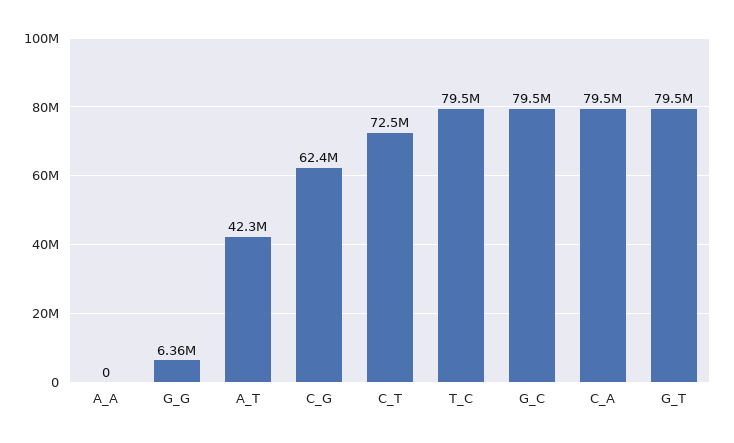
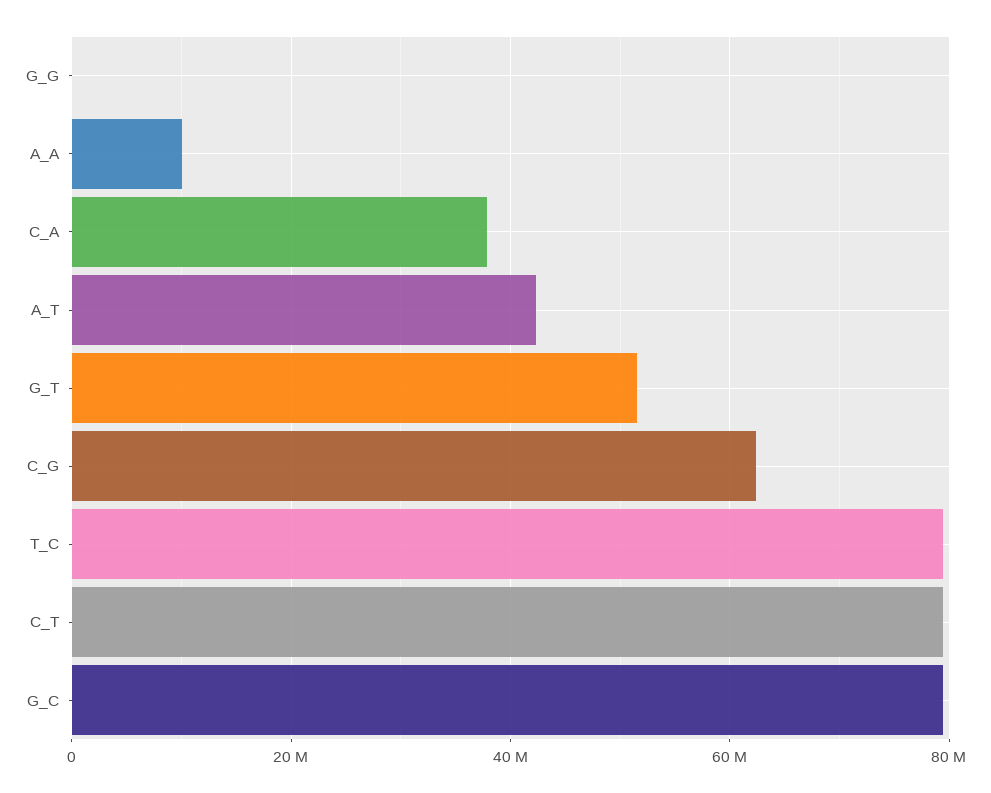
A_A: 0 -> 10000000
G_G: 6360000 -> 0
C_T: 72500000 -> 80000000
C_A: 79500000 -> 38000000
G_T: 79500000 -> 52000000

